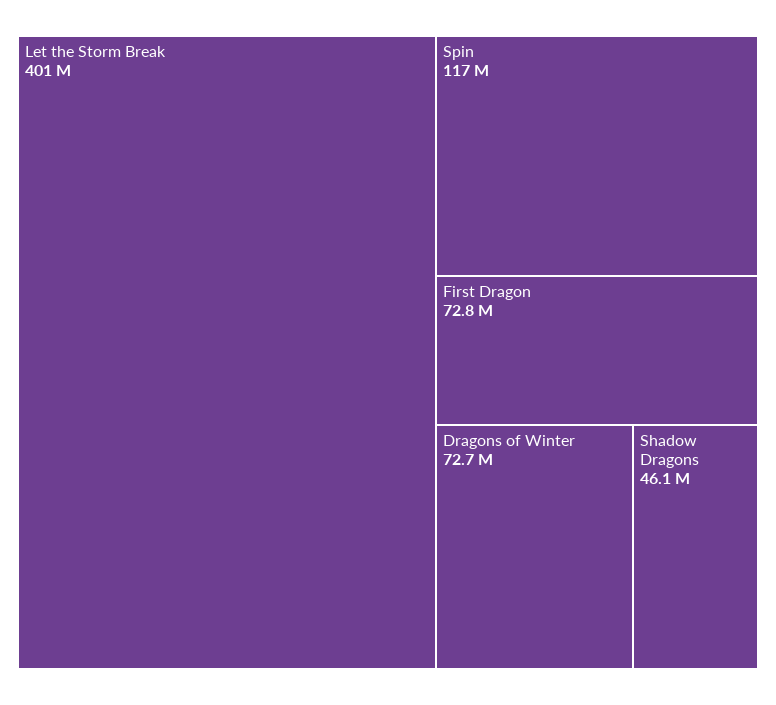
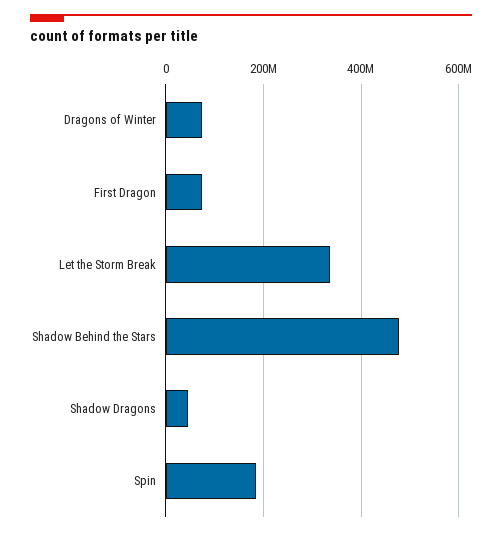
Let the Storm Break: 401000000 -> 340000000
Spin: 117000000 -> 180000000
Shadow Behind the Stars: none -> 480000000

